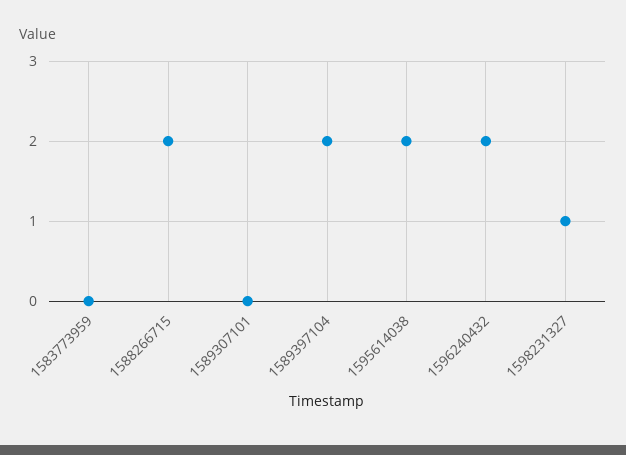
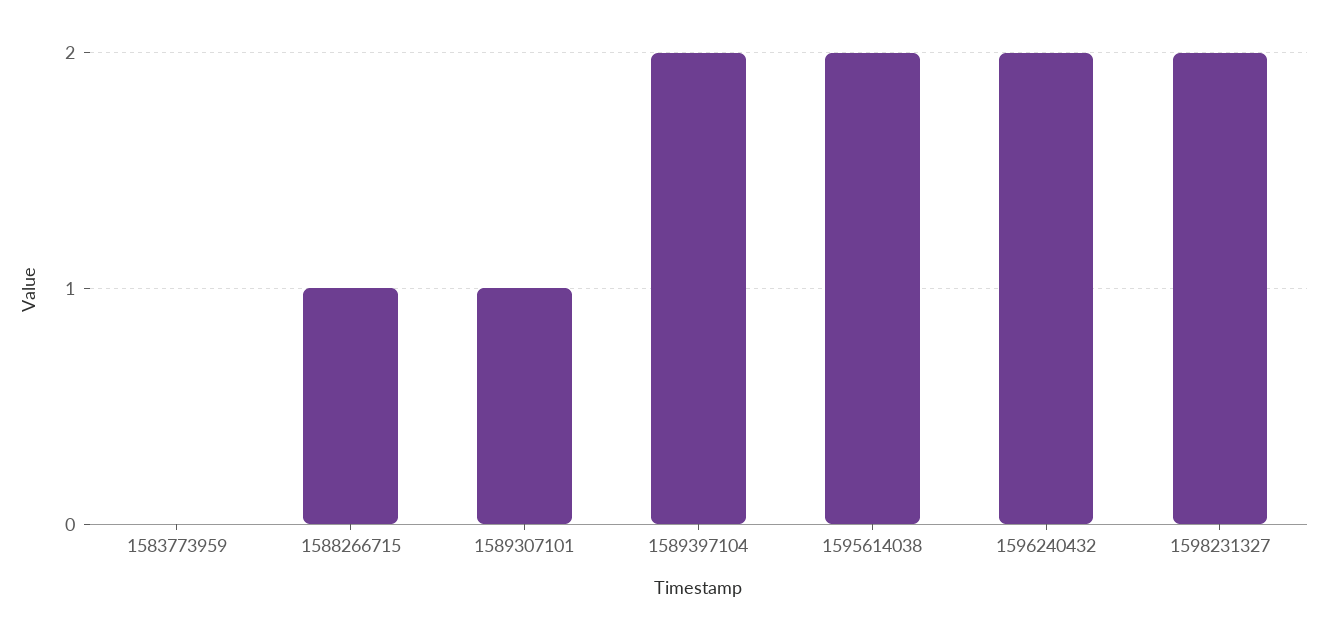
1588266715: 2 -> 1
1589307101: 0 -> 1
1598231327: 1 -> 2

